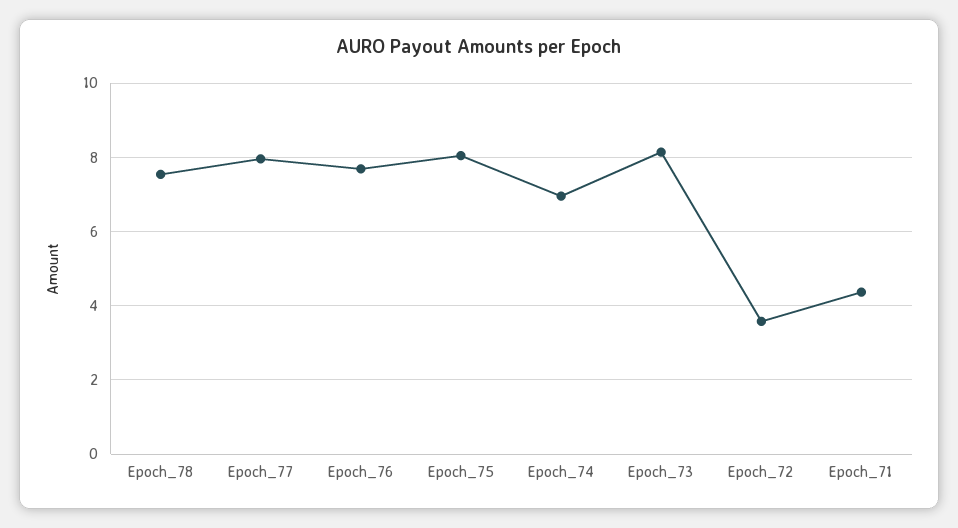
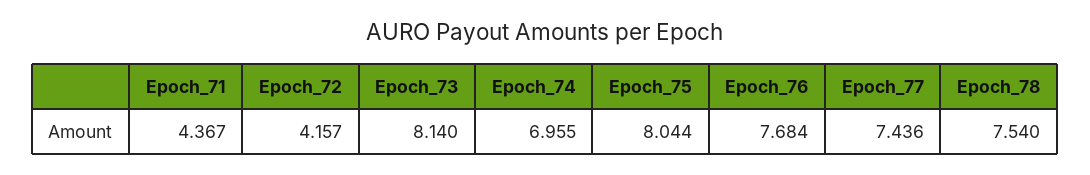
Epoch_77: 8 -> 7.436
Epoch_72: 3.6 -> 4.157

